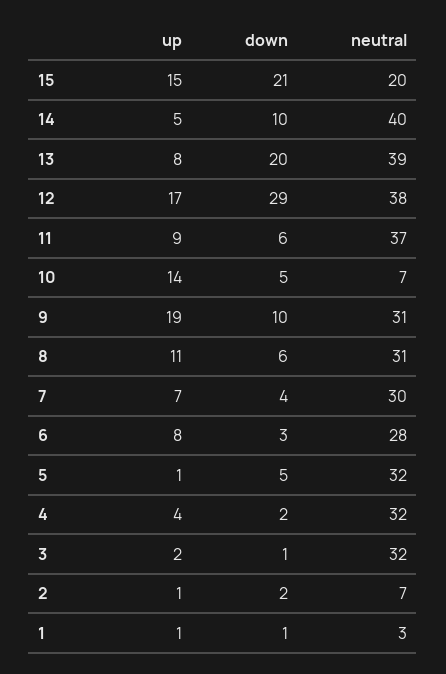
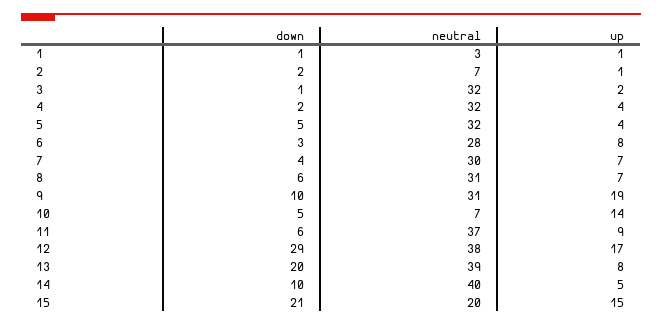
up, 8: 11 -> 7
up, 5: 1 -> 4

